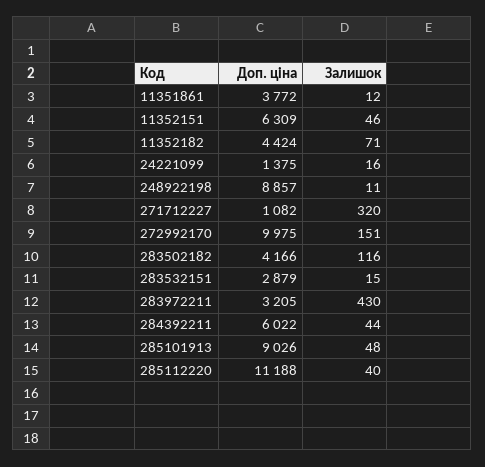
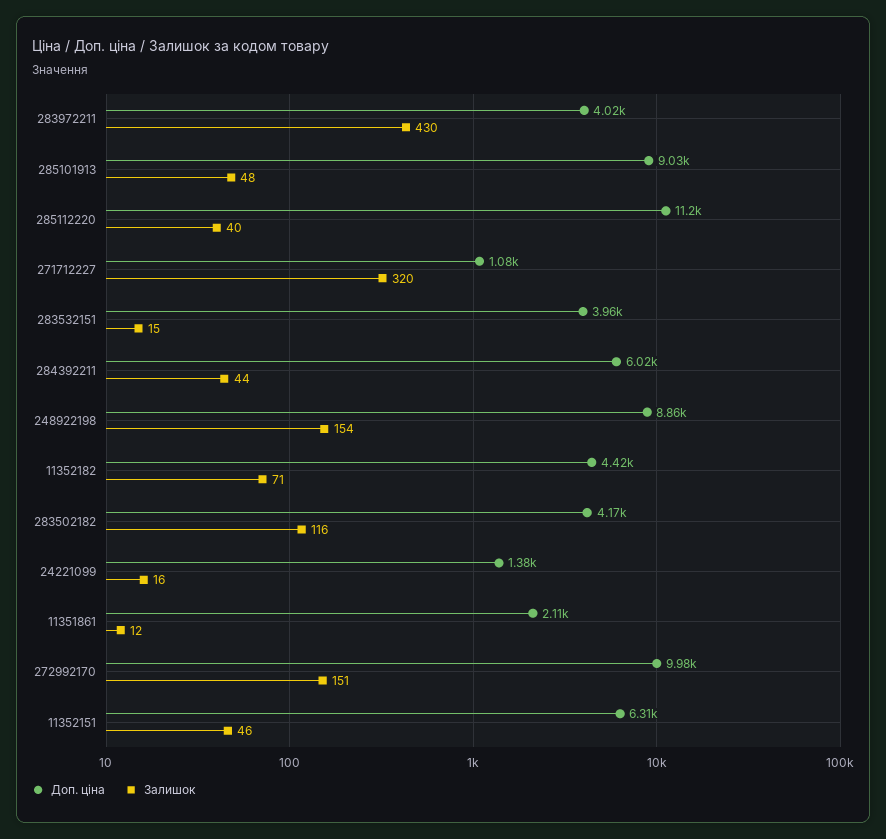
Доп. ціна, 11351861: 3772 -> 2110
Залишок, 248922198: 11 -> 154
Доп. ціна, 283532151: 2879 -> 3960
Доп. ціна, 283972211: 3205 -> 4020

